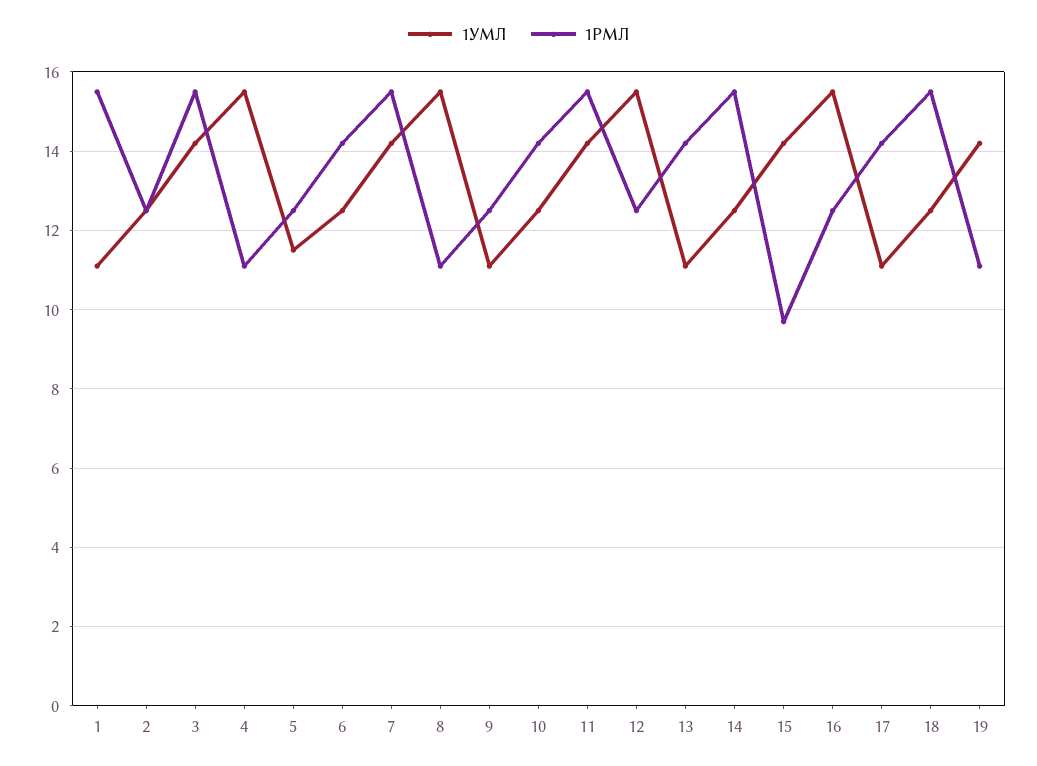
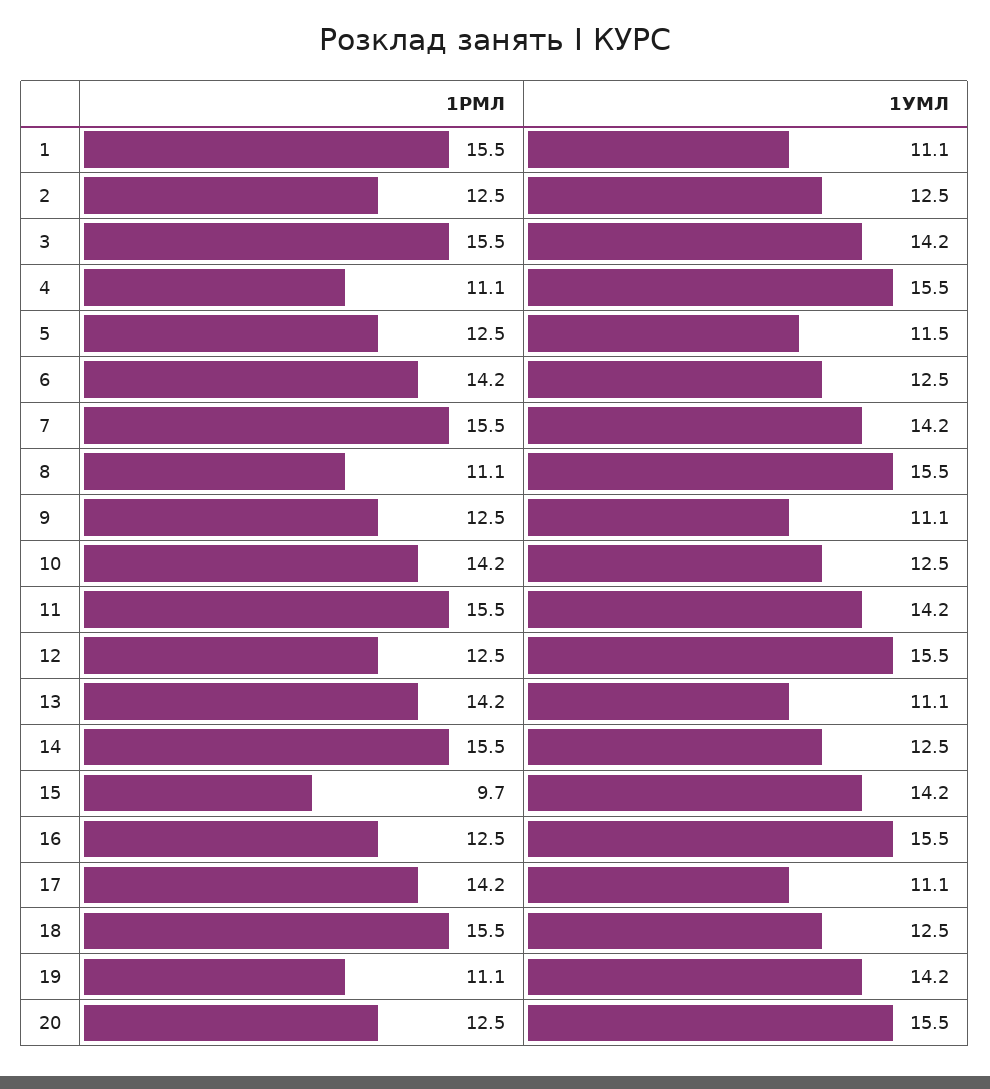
1РМЛ, 20: none -> 12.5
1УМЛ, 20: none -> 15.5

